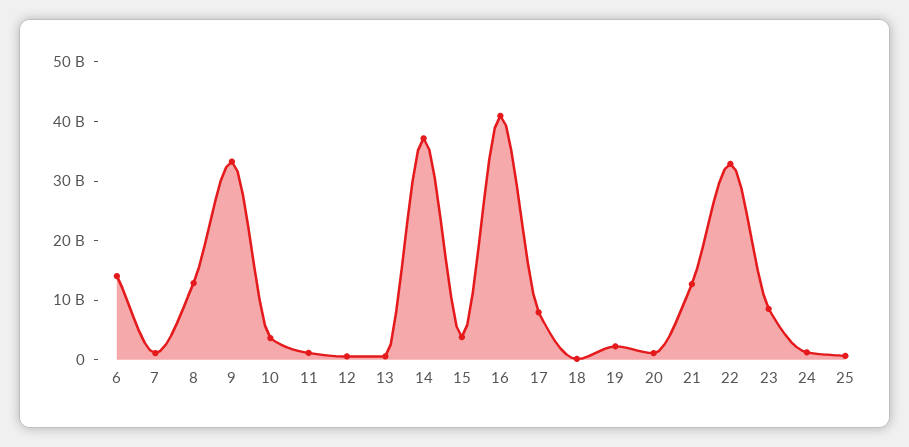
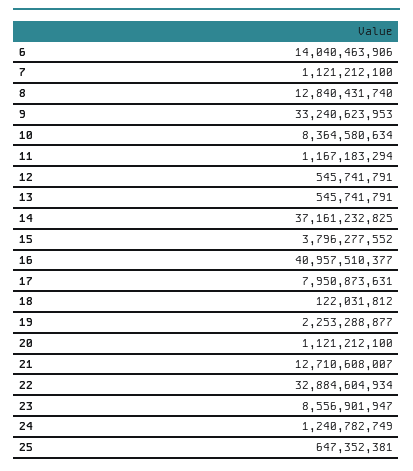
10: 4000000000 -> 8364580634

